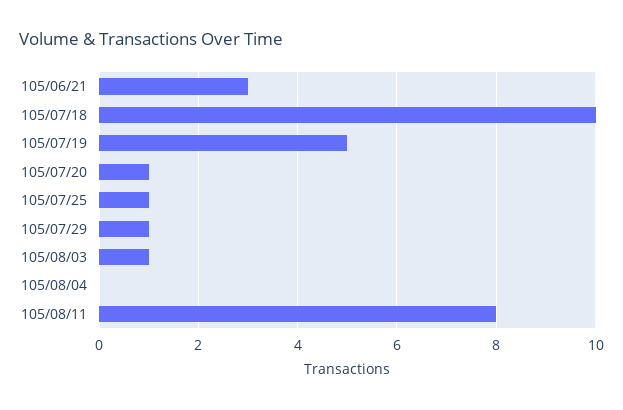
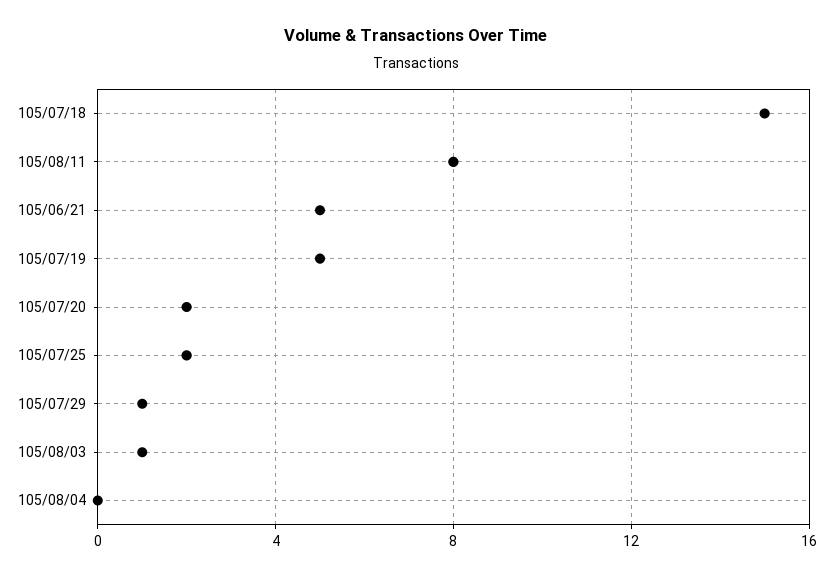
105/06/21: 3 -> 5
105/07/18: 10 -> 15
105/07/20: 1 -> 2
105/07/25: 1 -> 2

